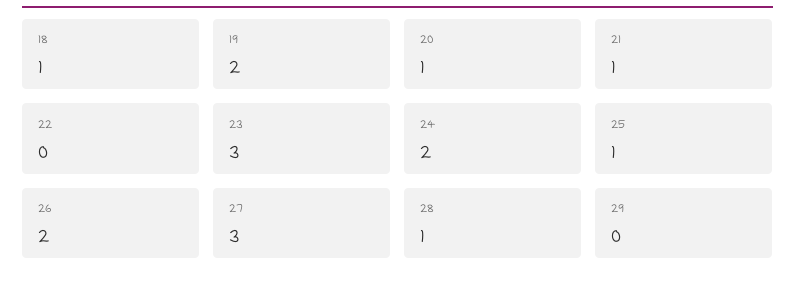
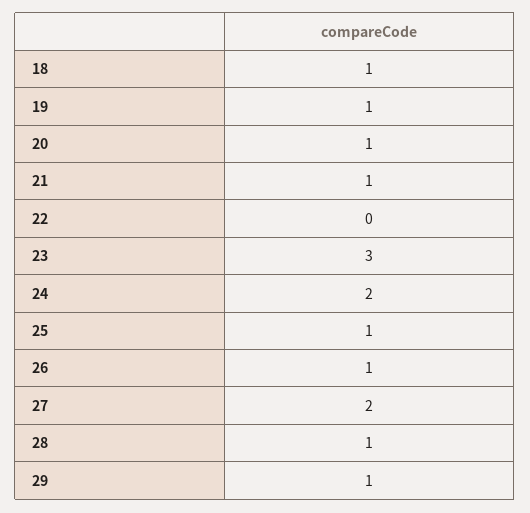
19: 2 -> 1
26: 2 -> 1
27: 3 -> 2
29: 0 -> 1

